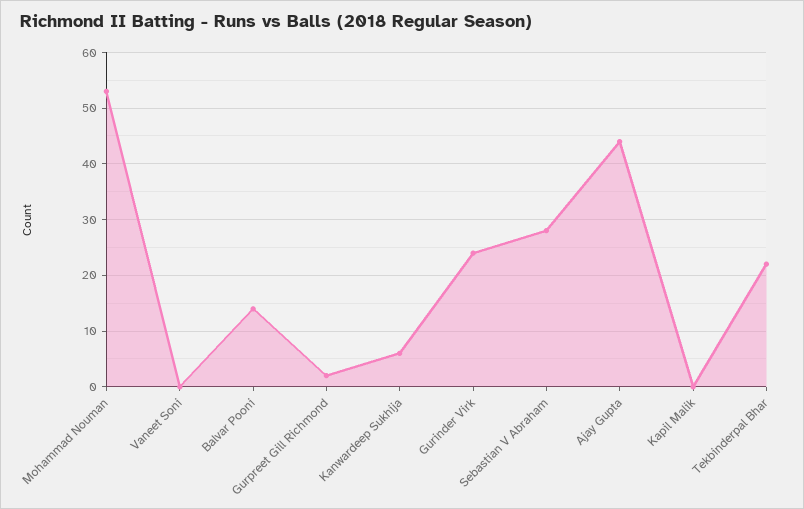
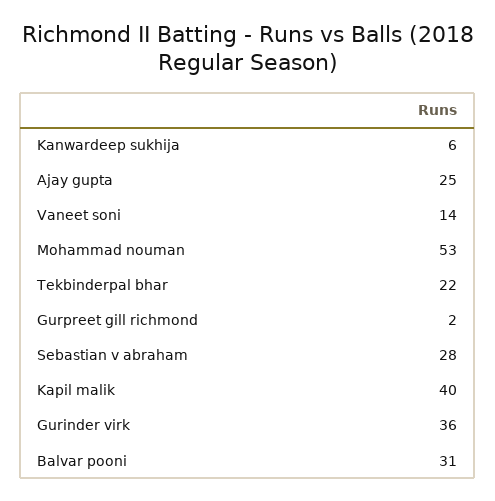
Vaneet Soni: 0 -> 14
Balvar Pooni: 15 -> 31
Gurinder Virk: 25 -> 36
Ajay Gupta: 45 -> 25
Kapil Malik: 0 -> 40

